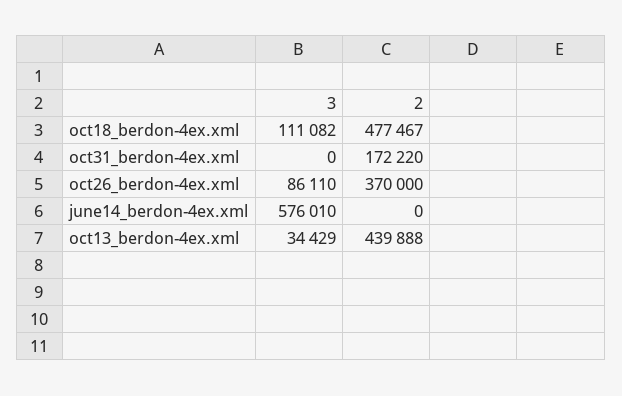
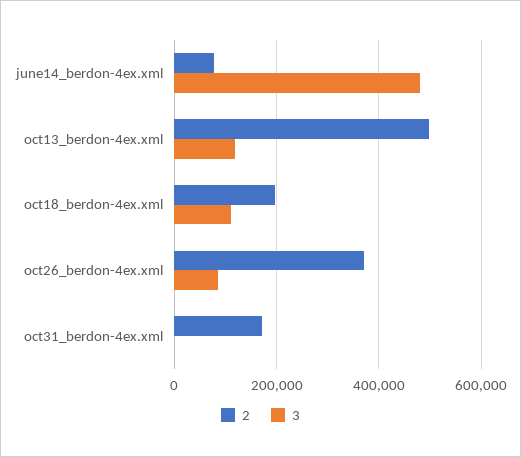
2, oct18_berdon-4ex.xml: 477467 -> 200000
3, june14_berdon-4ex.xml: 576010 -> 480000
2, june14_berdon-4ex.xml: 0 -> 80000
3, oct13_berdon-4ex.xml: 34429 -> 120000
2, oct13_berdon-4ex.xml: 439888 -> 500000

